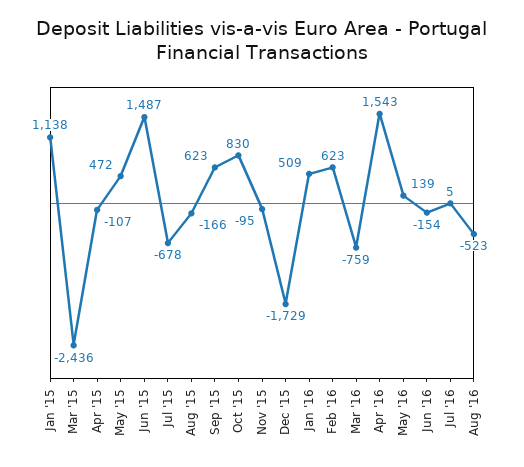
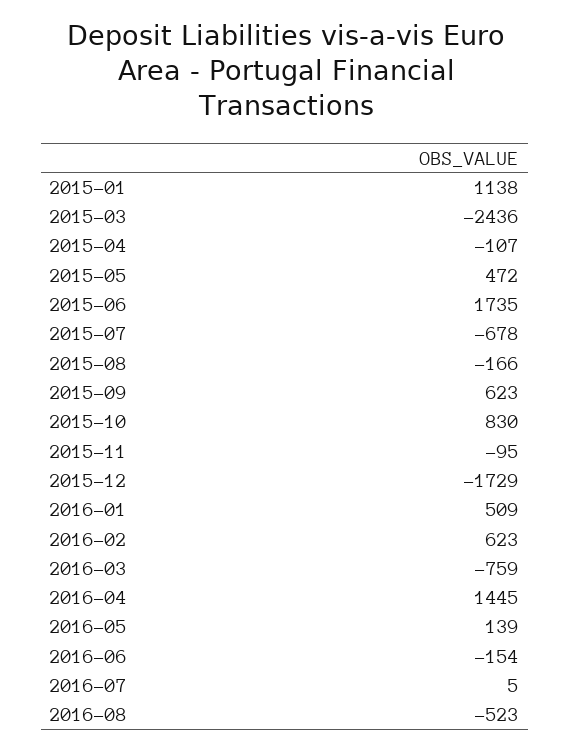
Jun '15: 1487 -> 1735
Apr '16: 1543 -> 1445

